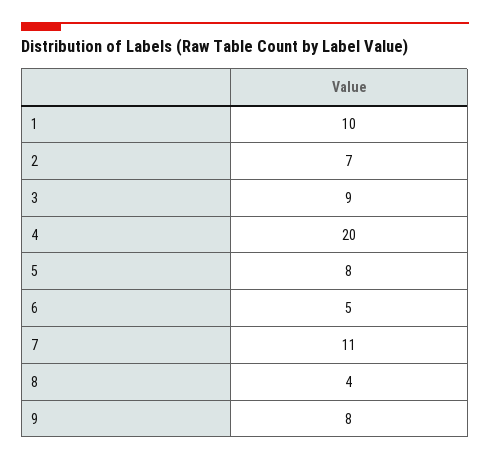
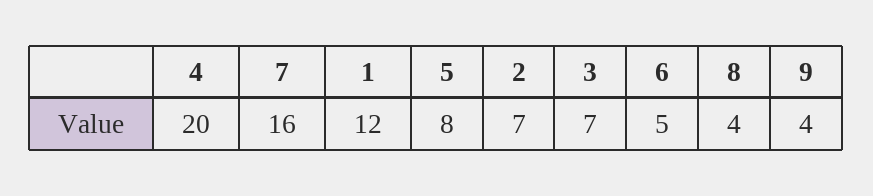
1: 10 -> 12
3: 9 -> 7
7: 11 -> 16
9: 8 -> 4

